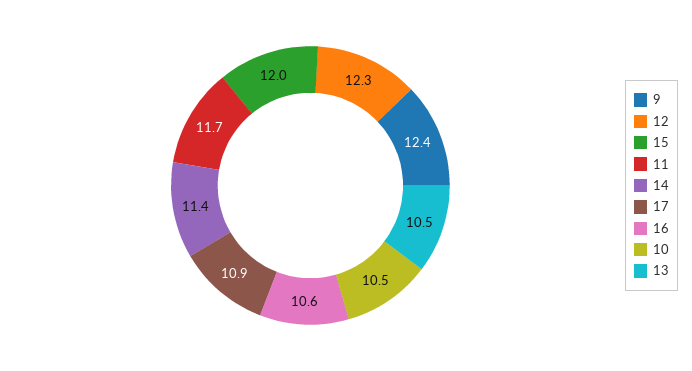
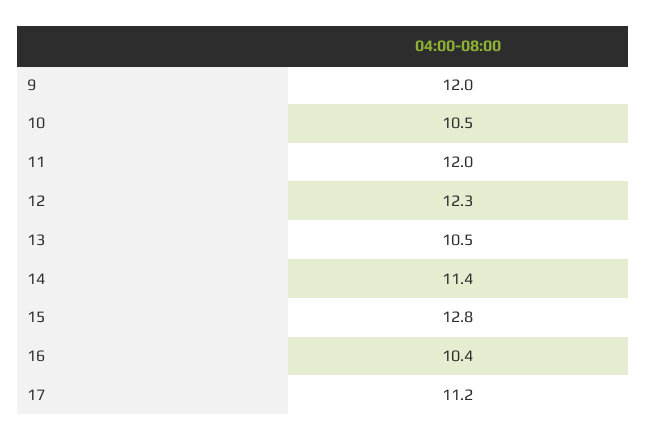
9: 12.4 -> 12
15: 12 -> 12.8
11: 11.7 -> 12
17: 10.9 -> 11.2
16: 10.6 -> 10.4

